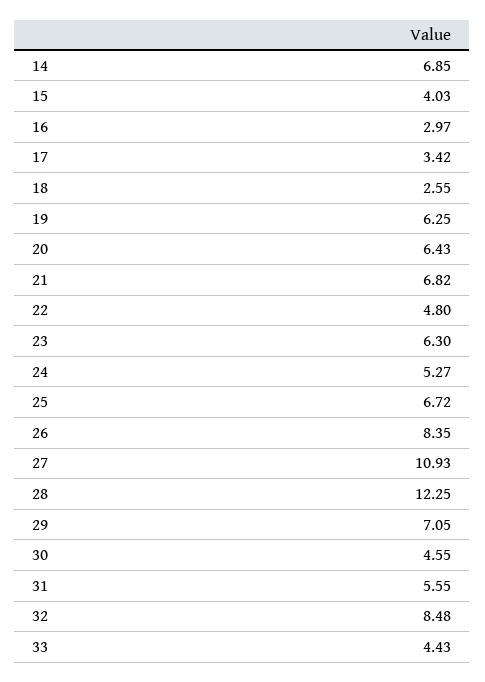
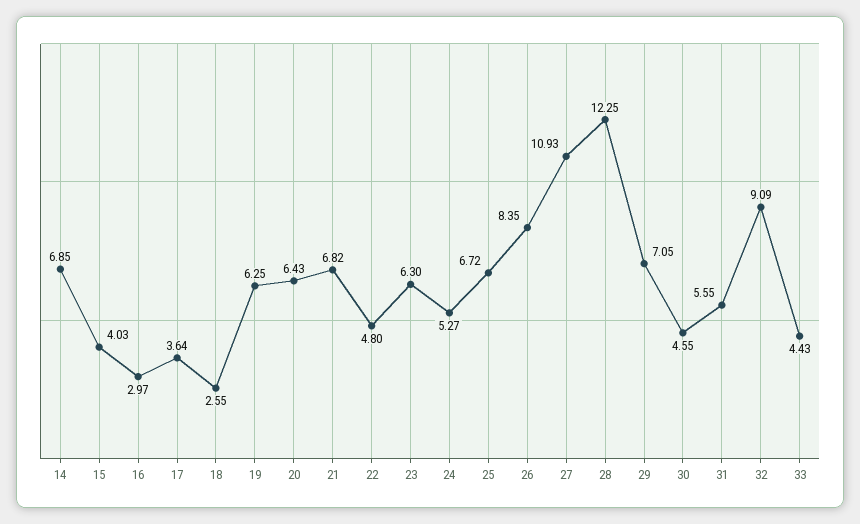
17: 3.42 -> 3.64
32: 8.48 -> 9.09

